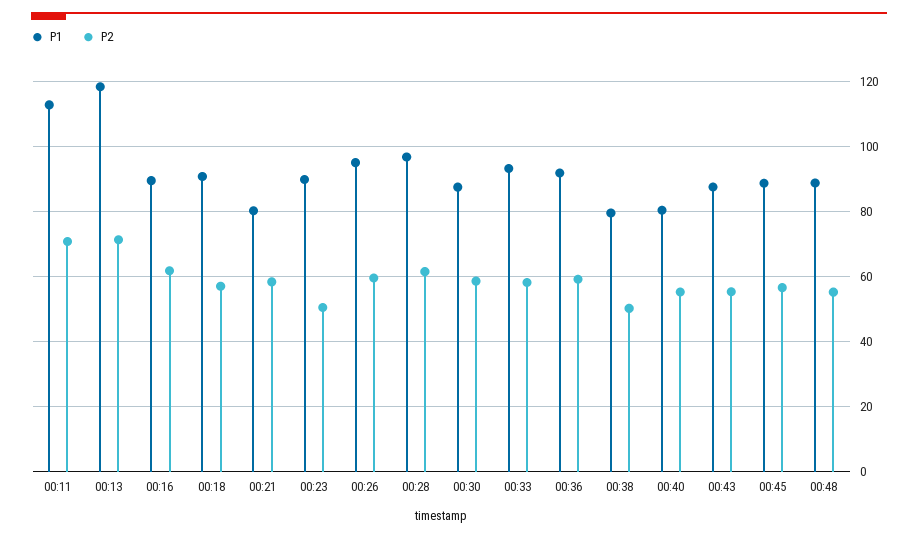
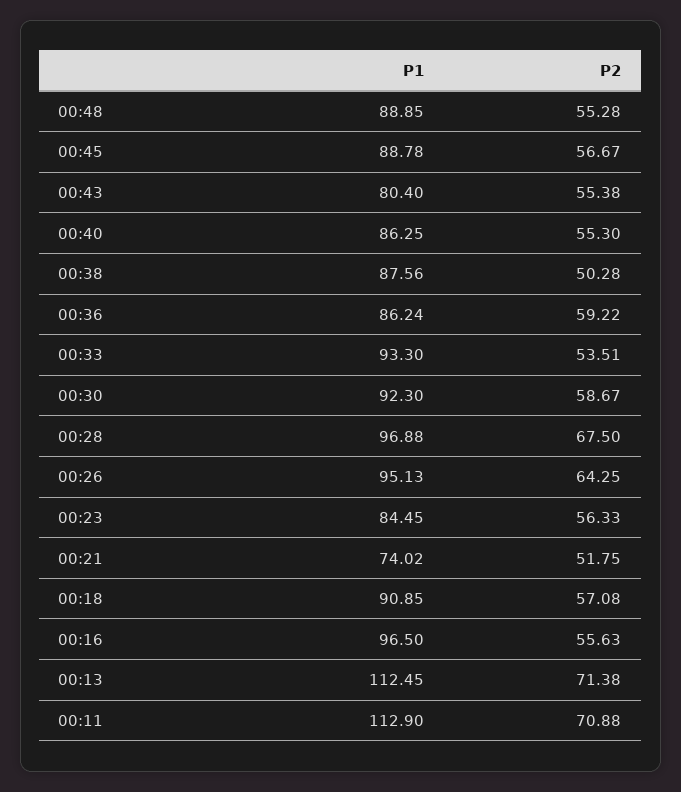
P1, 00:13: 118 -> 112.45
P1, 00:16: 90 -> 96.5
P2, 00:16: 62 -> 55.63
P1, 00:21: 80 -> 74.02
P2, 00:21: 58 -> 51.75
P1, 00:23: 90 -> 84.45
P2, 00:23: 50 -> 56.33
P2, 00:26: 60 -> 64.25
P2, 00:28: 62 -> 67.5
P1, 00:30: 88 -> 92.3
P2, 00:33: 58 -> 53.51
P1, 00:36: 92 -> 86.24
P1, 00:38: 80 -> 87.56
P1, 00:40: 80 -> 86.25
P1, 00:43: 88 -> 80.4

